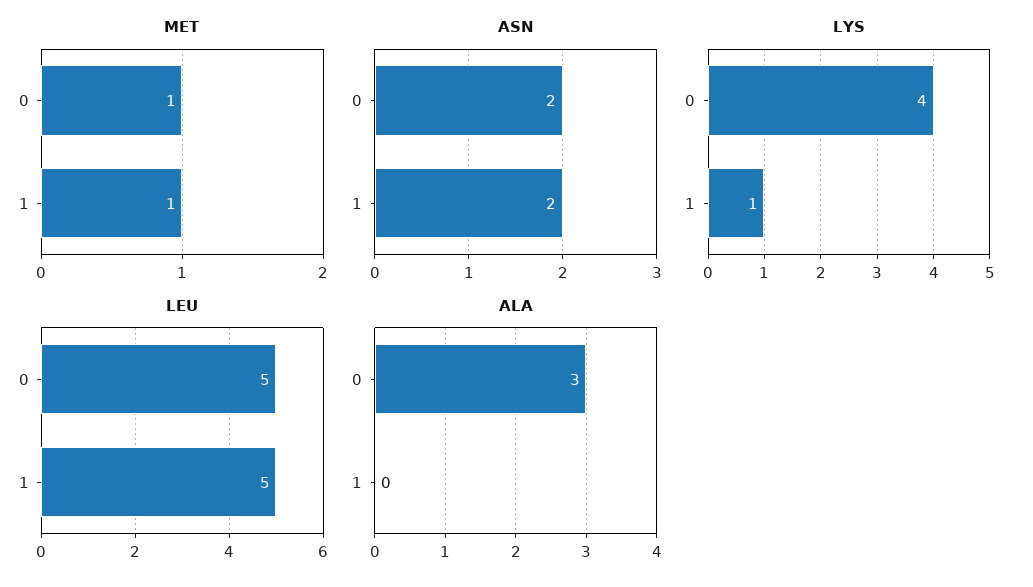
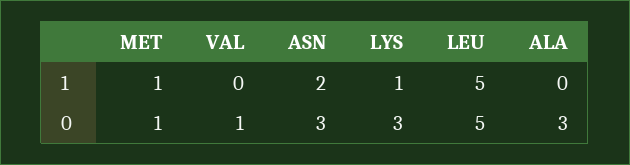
ASN, 0: 2 -> 3
LYS, 0: 4 -> 3
VAL, 1: none -> 0
VAL, 0: none -> 1

